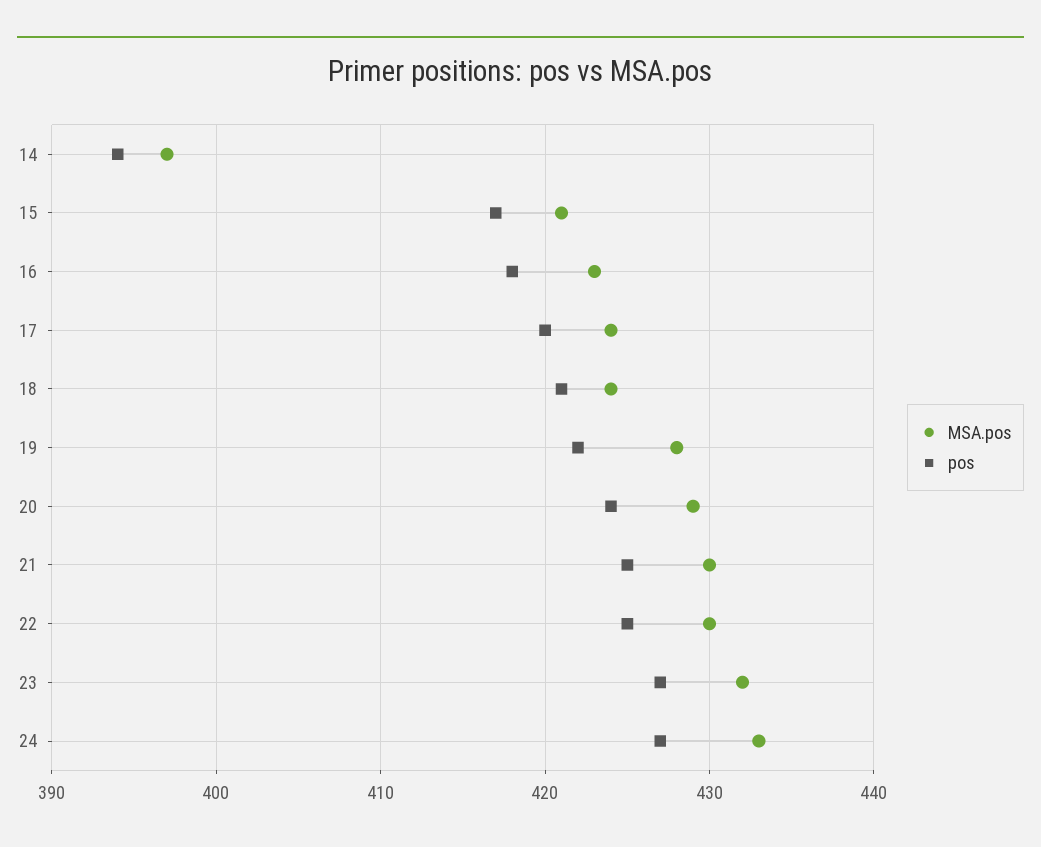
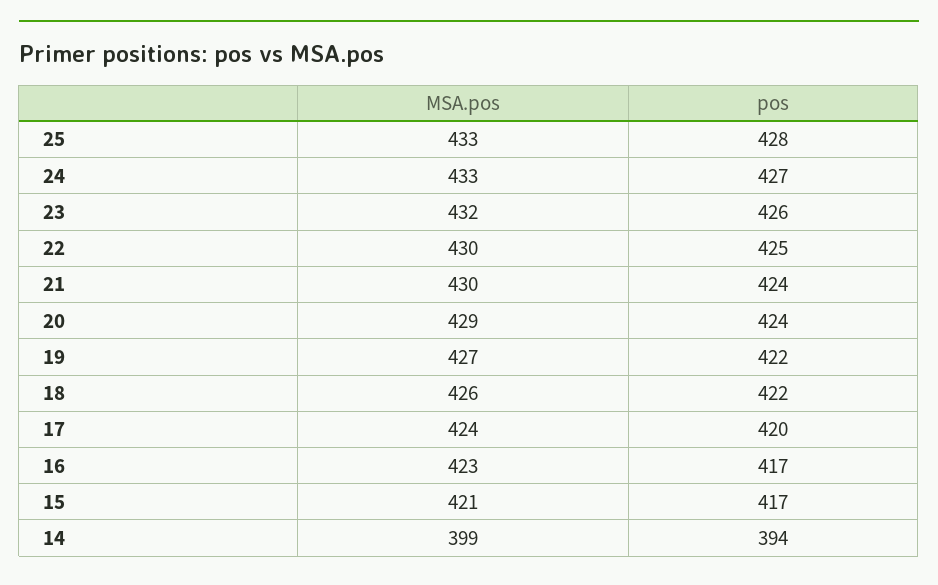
MSA.pos, 14: 397 -> 399
pos, 16: 418 -> 417
MSA.pos, 18: 424 -> 426
pos, 18: 421 -> 422
MSA.pos, 19: 428 -> 427
pos, 21: 425 -> 424
pos, 23: 427 -> 426
MSA.pos, 25: none -> 433
pos, 25: none -> 428

